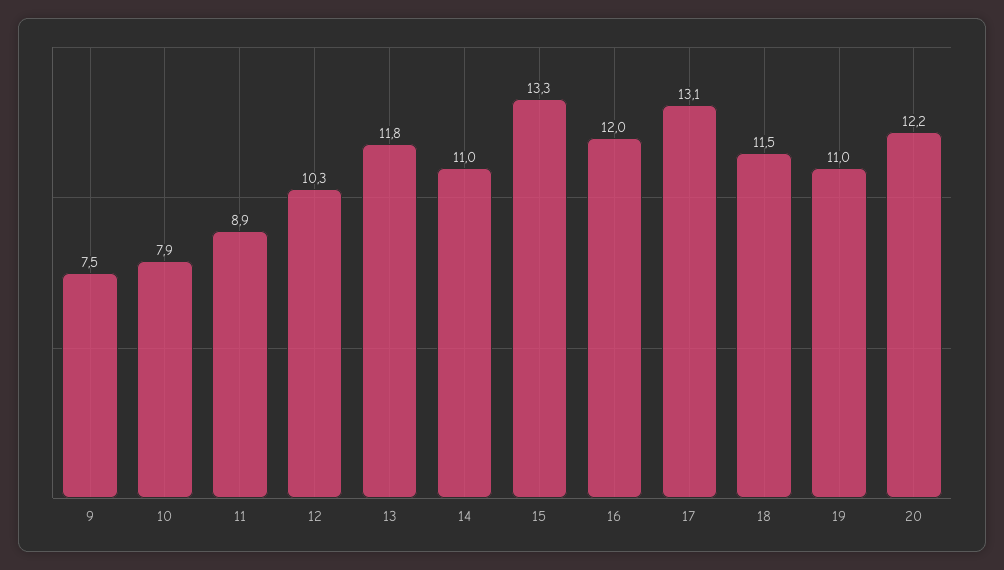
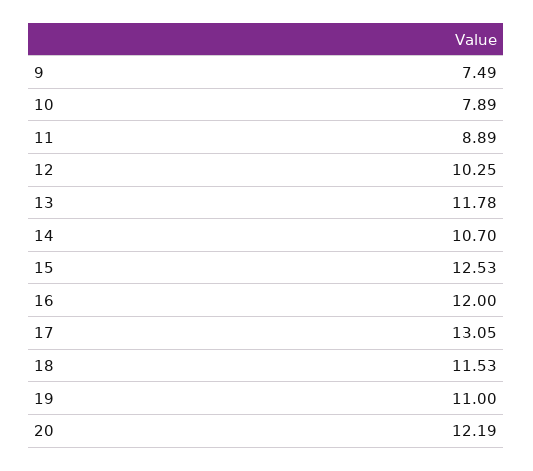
14: 11 -> 10.7
15: 13.3 -> 12.53

